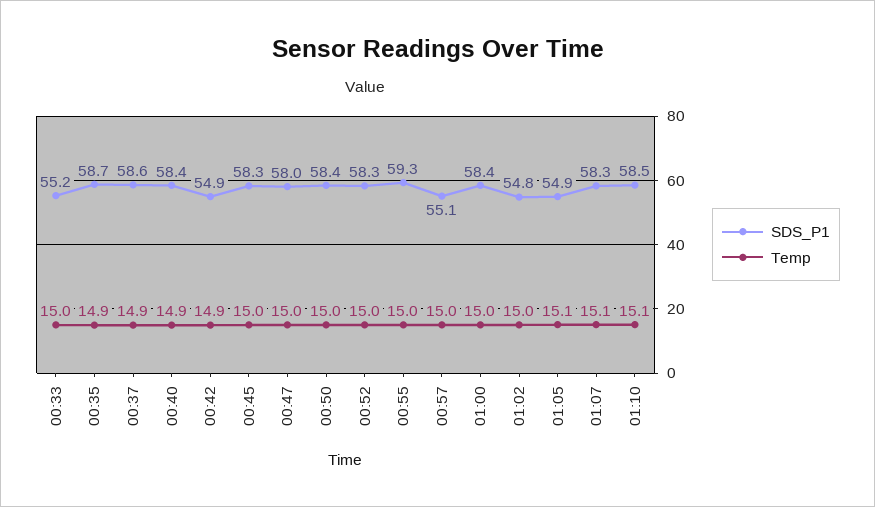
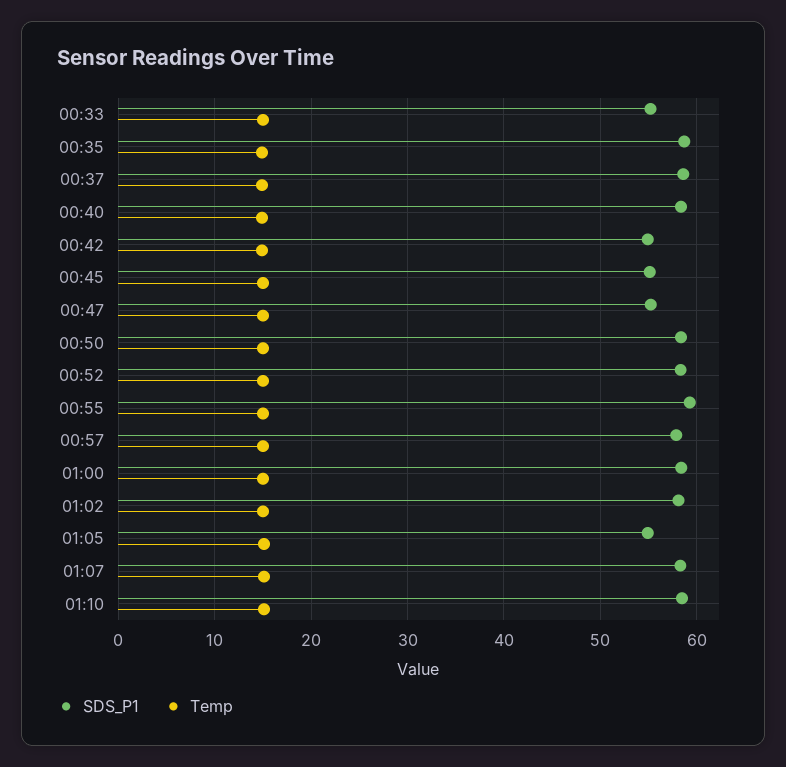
SDS_P1, 00:45: 58.3 -> 55
SDS_P1, 00:47: 58 -> 55
SDS_P1, 00:57: 55.1 -> 58
SDS_P1, 01:02: 54.8 -> 58

